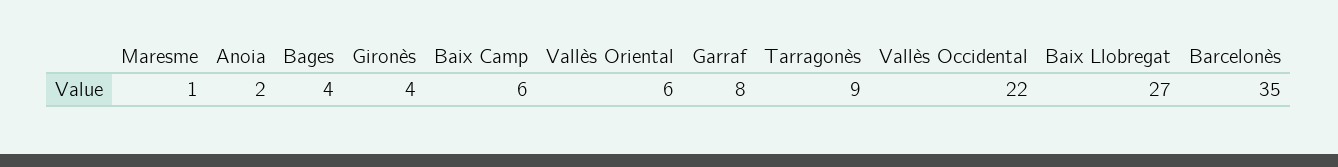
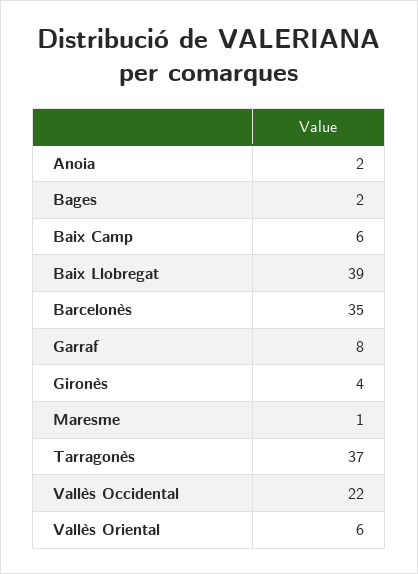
Bages: 4 -> 2
Tarragonès: 9 -> 37
Baix Llobregat: 27 -> 39

